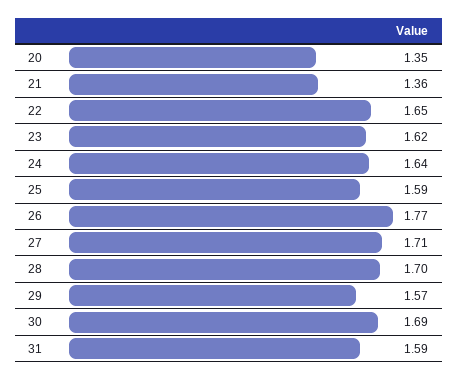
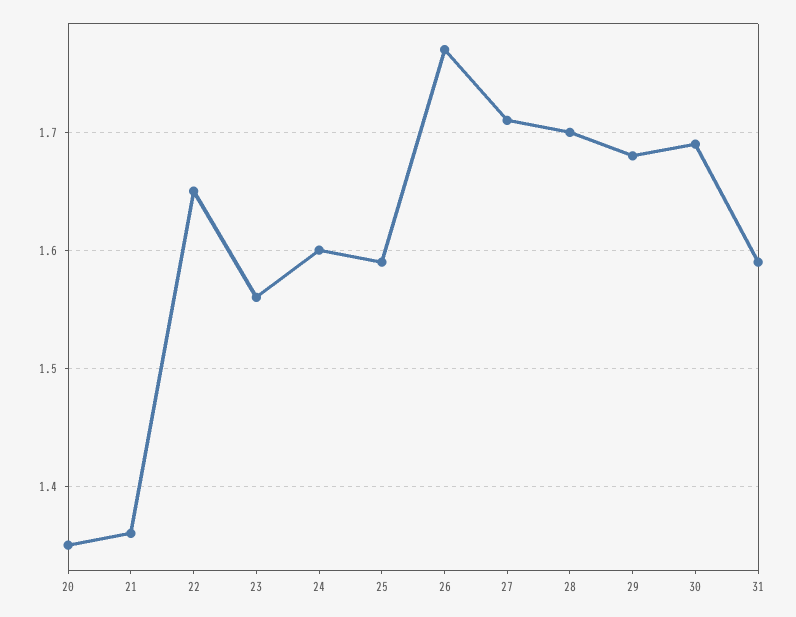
23: 1.62 -> 1.56
24: 1.64 -> 1.6
29: 1.57 -> 1.68

